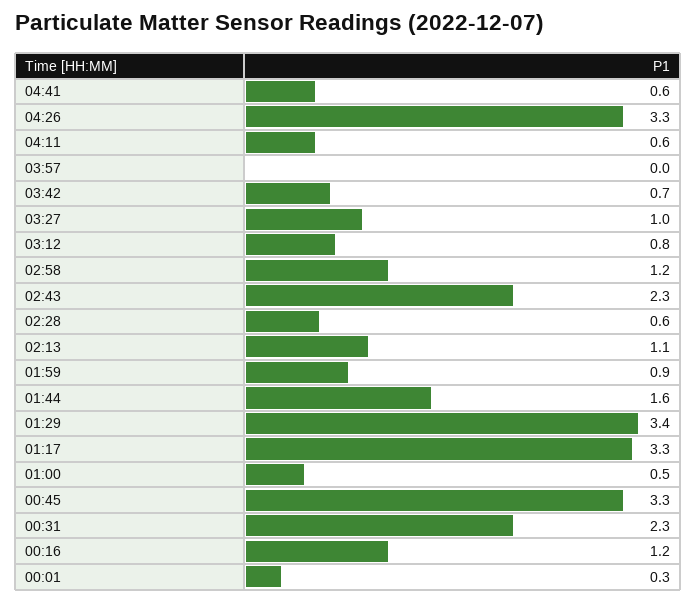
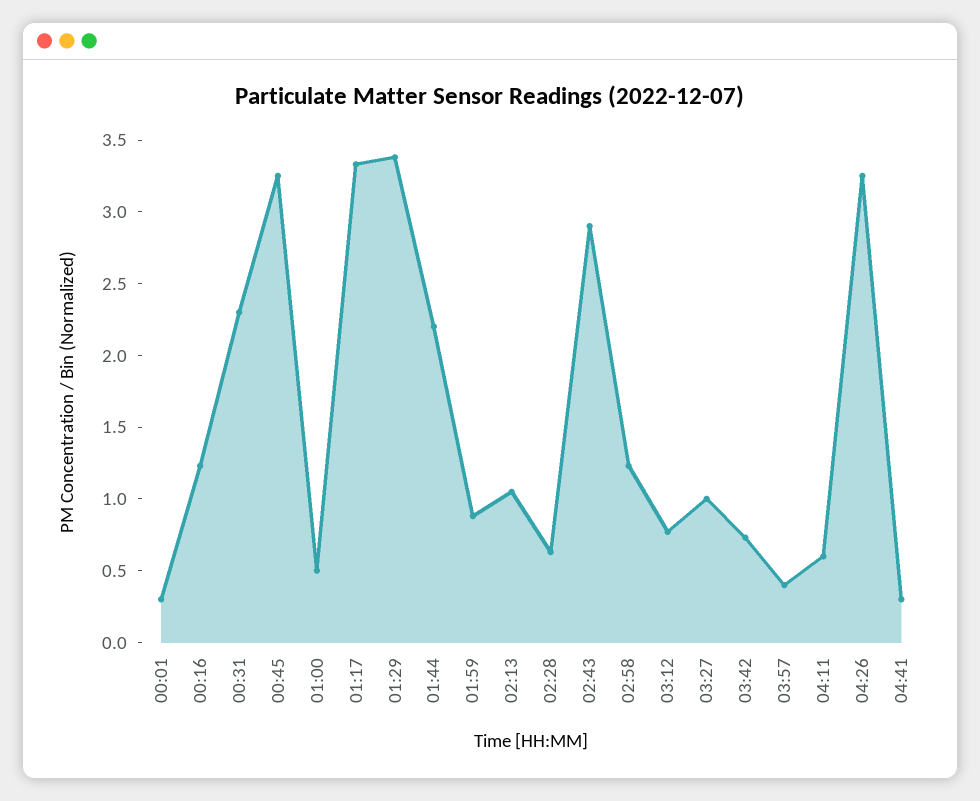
04:41: 0.6 -> 0.3
03:57: 0 -> 0.4
02:43: 2.3 -> 2.9
01:44: 1.6 -> 2.2

